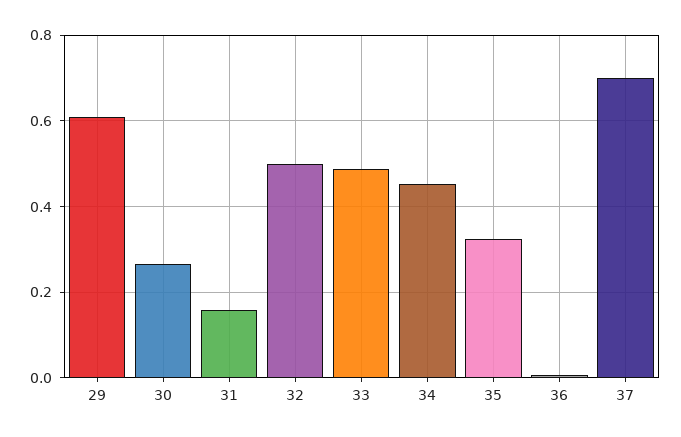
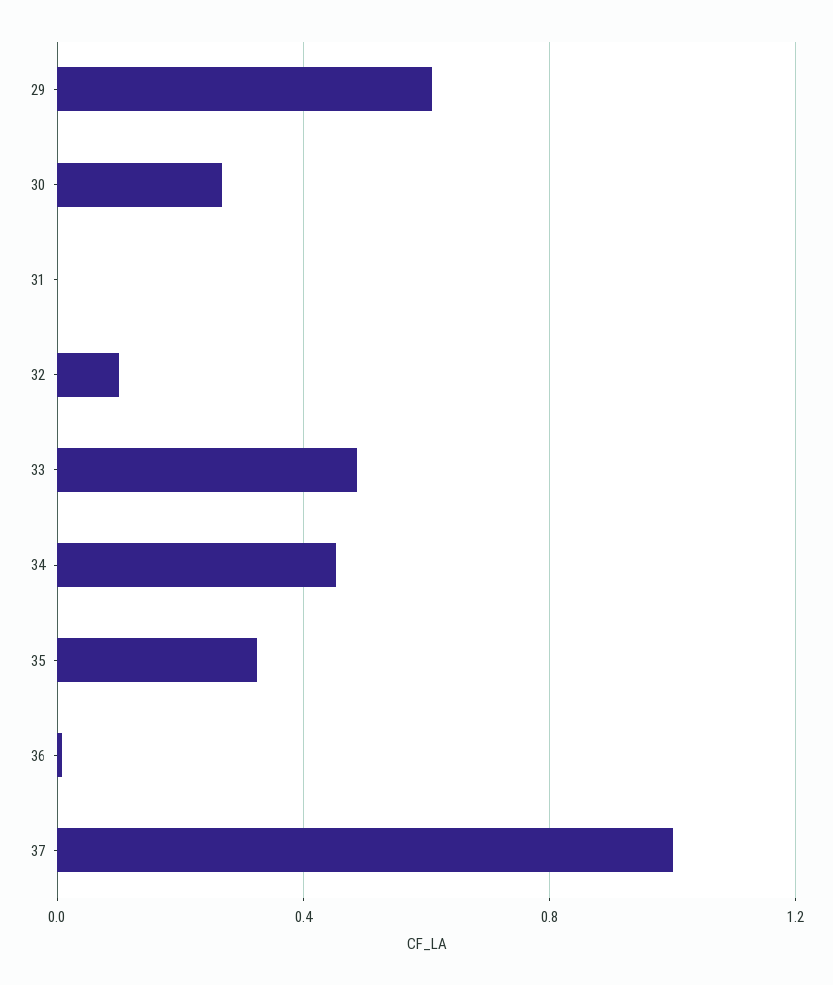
31: 0.16 -> 0
32: 0.5 -> 0.1
37: 0.7 -> 1

